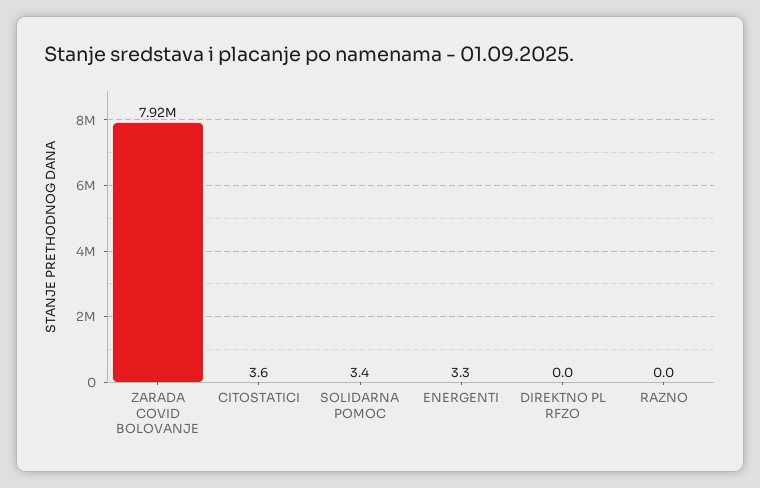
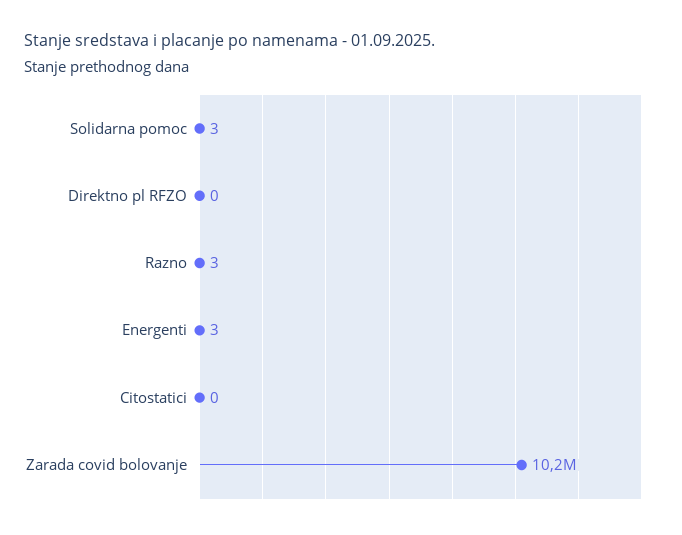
ZARADA COVID BOLOVANJE: 7920000 -> 10200000
CITOSTATICI: 3.6 -> 0
RAZNO: 0 -> 3

